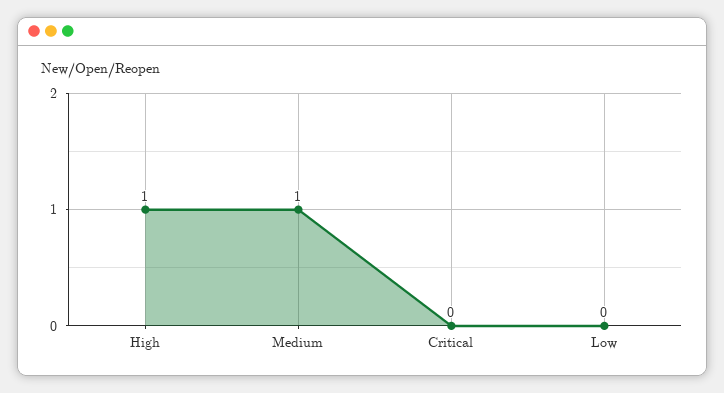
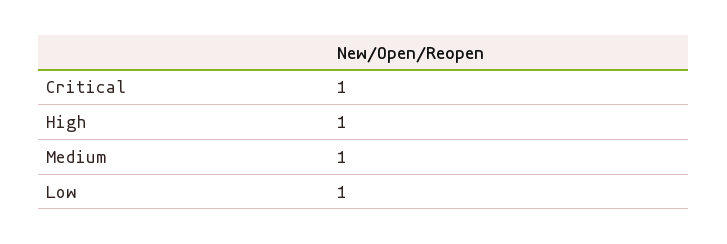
Critical: 0 -> 1
Low: 0 -> 1

